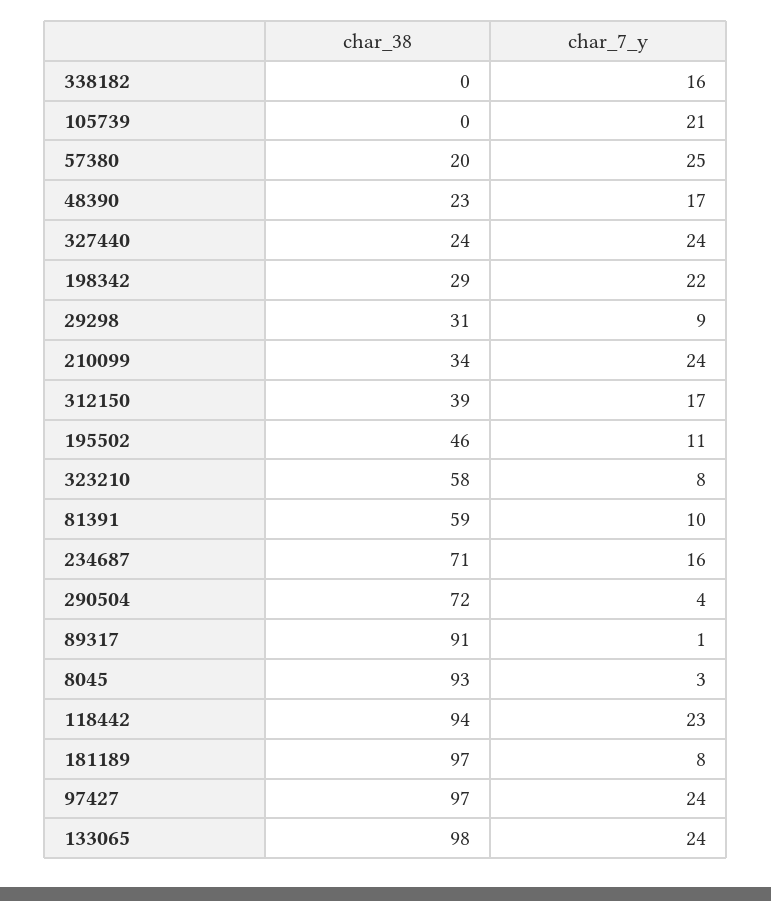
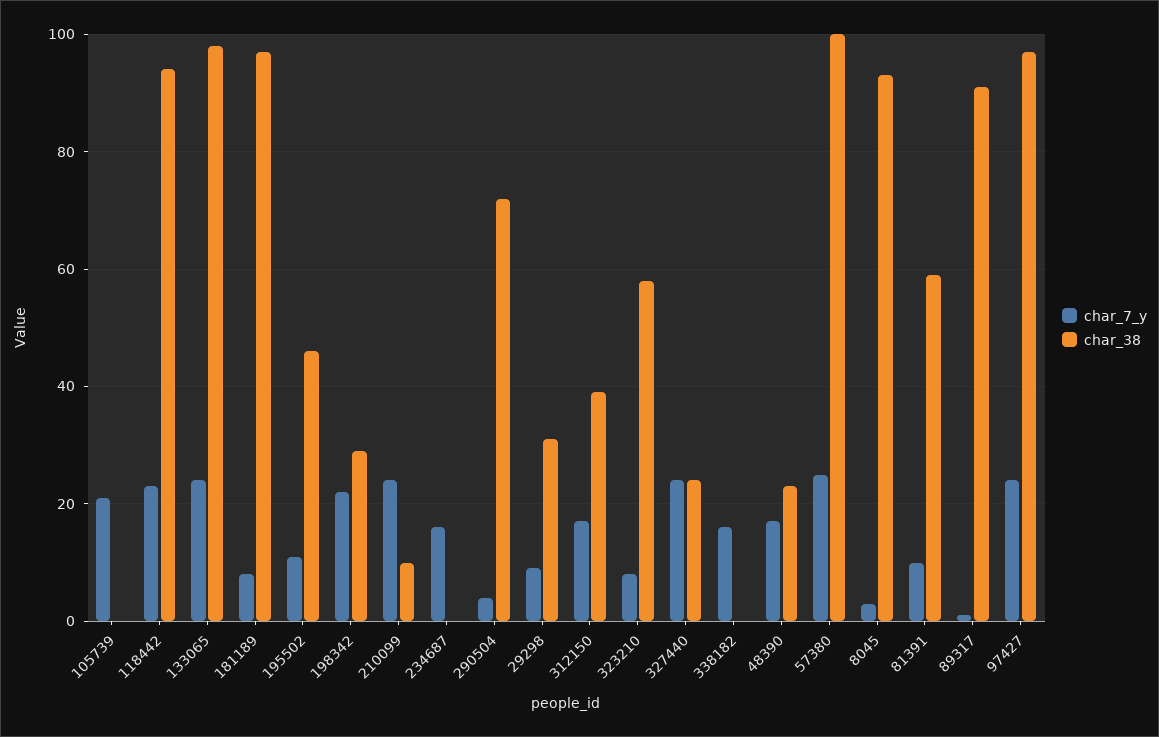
char_38, 57380: 20 -> 100
char_38, 210099: 34 -> 10
char_38, 234687: 71 -> 0

